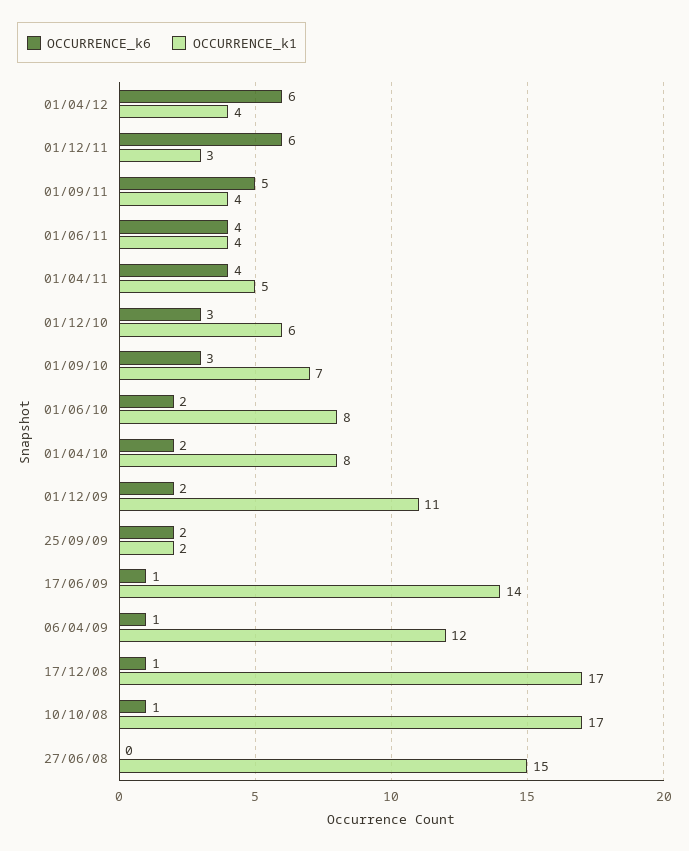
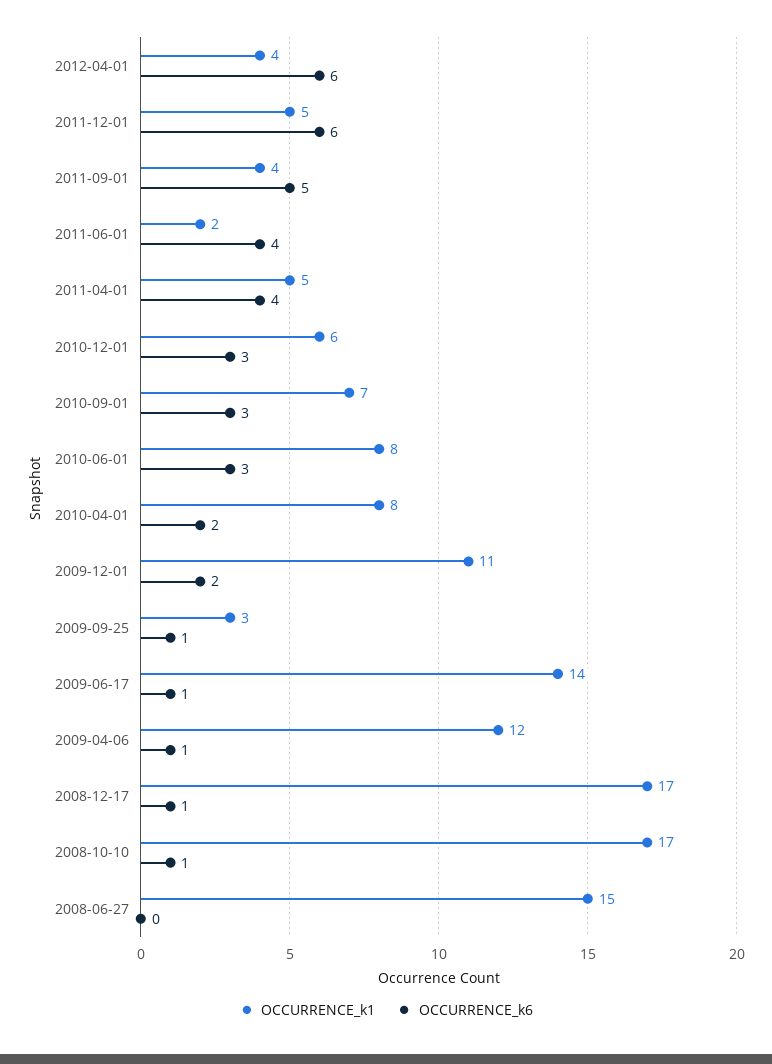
OCCURRENCE_k1, 01/12/11: 3 -> 5
OCCURRENCE_k1, 01/06/11: 4 -> 2
OCCURRENCE_k6, 01/06/10: 2 -> 3
OCCURRENCE_k6, 25/09/09: 2 -> 1
OCCURRENCE_k1, 25/09/09: 2 -> 3

